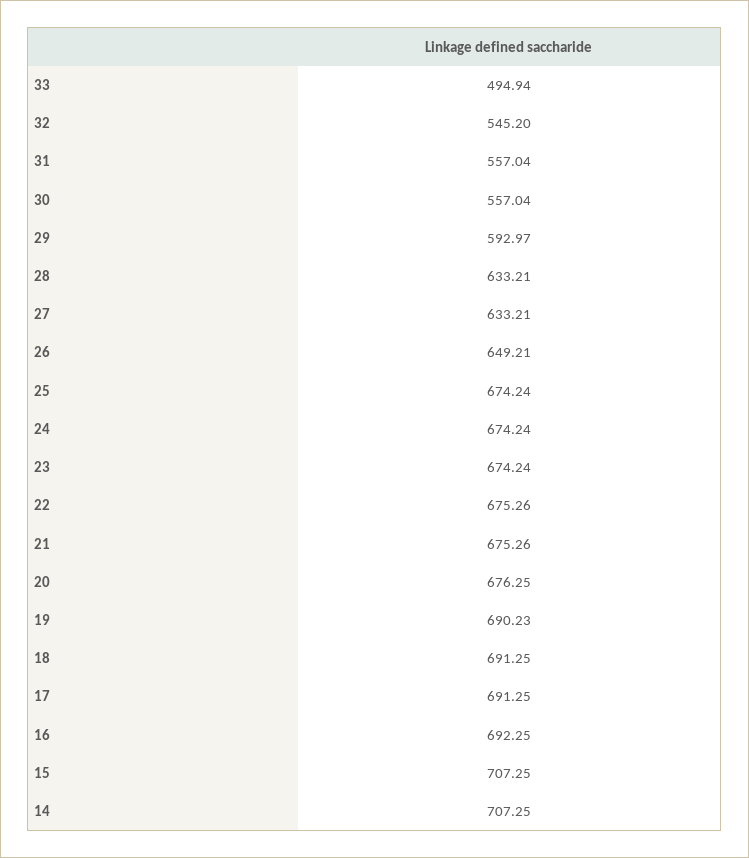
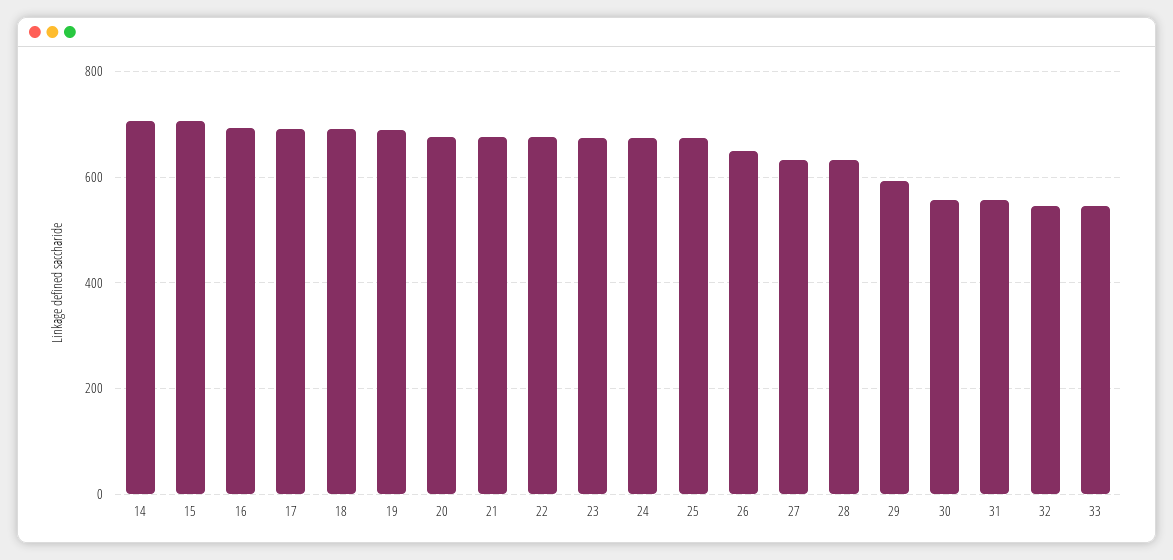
33: 494.94 -> 540

